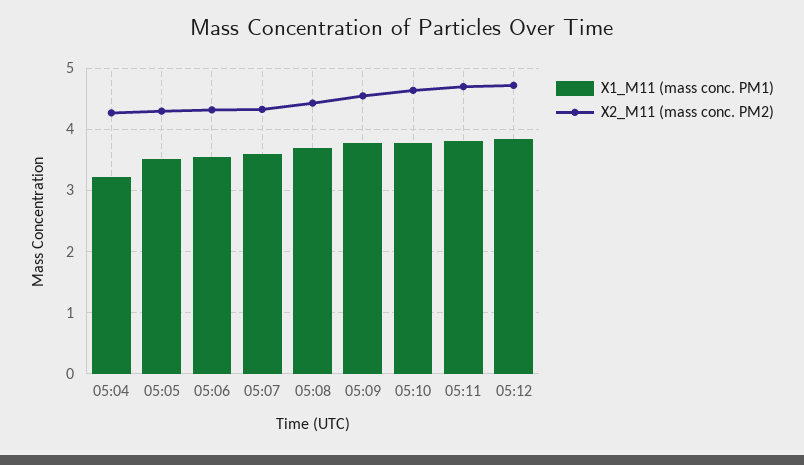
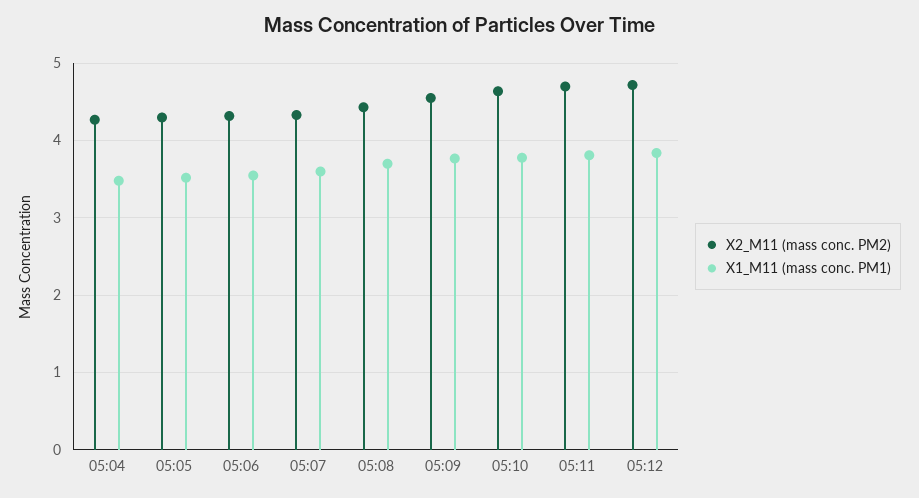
X1_M11 (mass conc. PM1), 05:04: 3.2 -> 3.5

